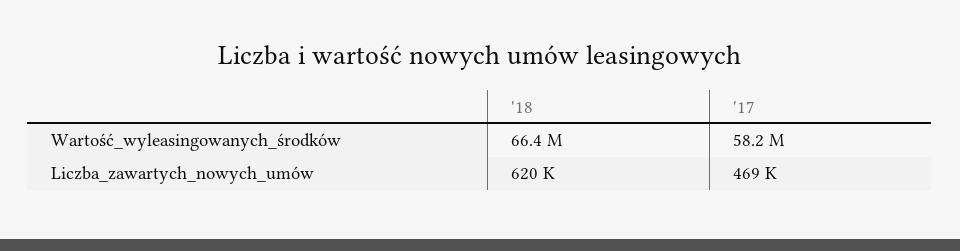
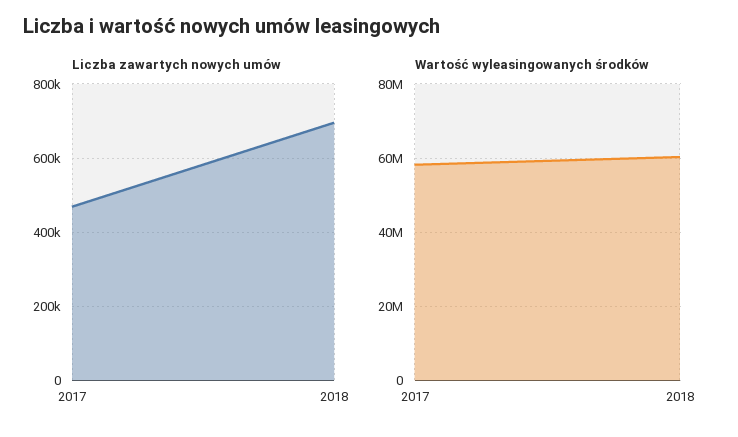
Wartość_wyleasingowanych_środków, '18: 66400000 -> 60000000
Liczba_zawartych_nowych_umów, '18: 620000 -> 700000

